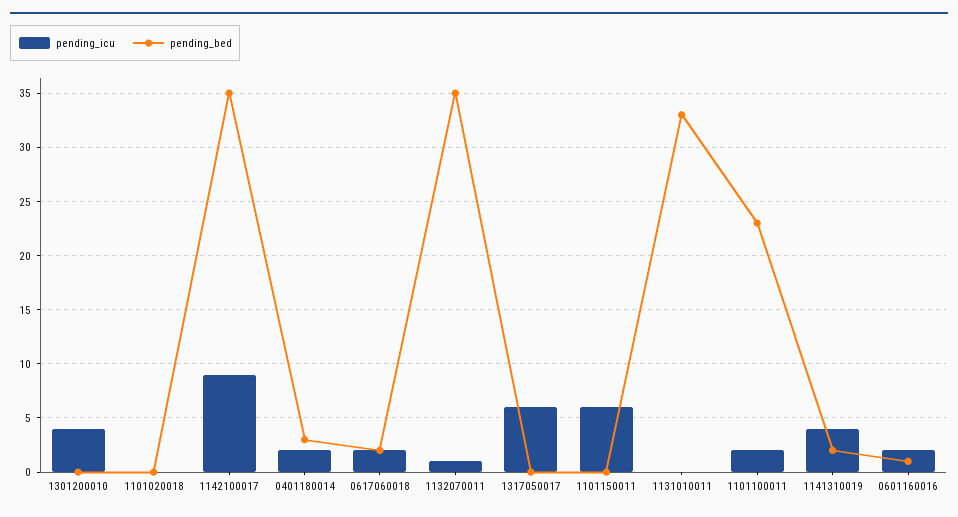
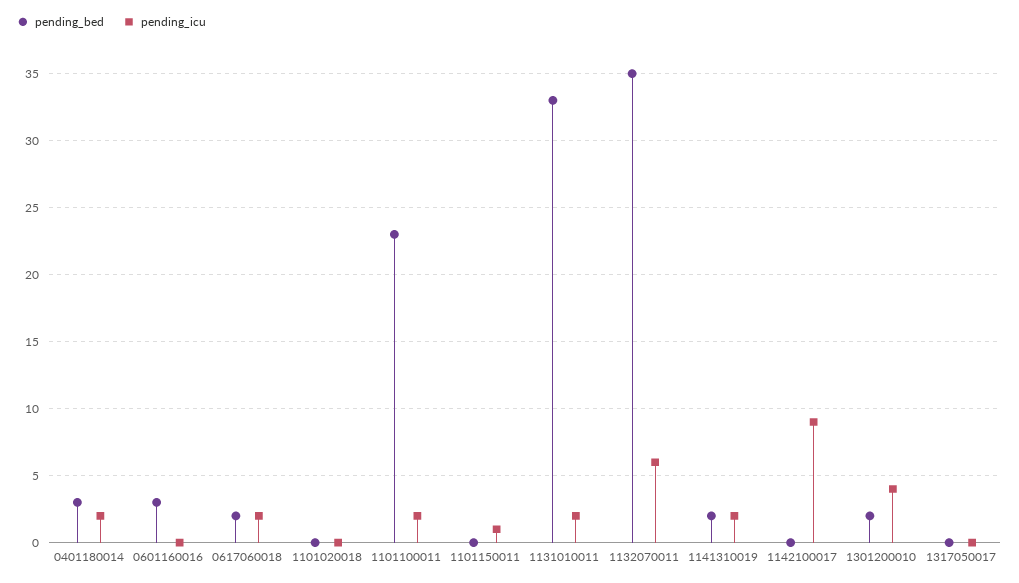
pending_bed, 1301200010: 0 -> 2
pending_bed, 1142100017: 35 -> 0
pending_icu, 1132070011: 1 -> 6
pending_icu, 1317050017: 6 -> 0
pending_icu, 1101150011: 6 -> 1
pending_icu, 1131010011: 0 -> 2
pending_icu, 1141310019: 4 -> 2
pending_icu, 0601160016: 2 -> 0
pending_bed, 0601160016: 1 -> 3

